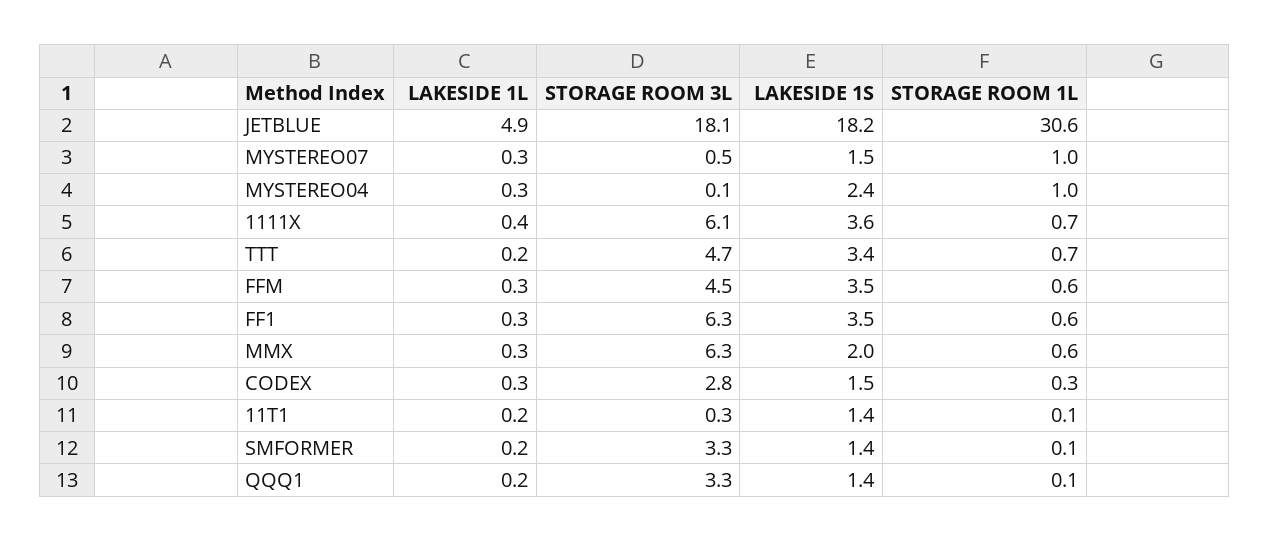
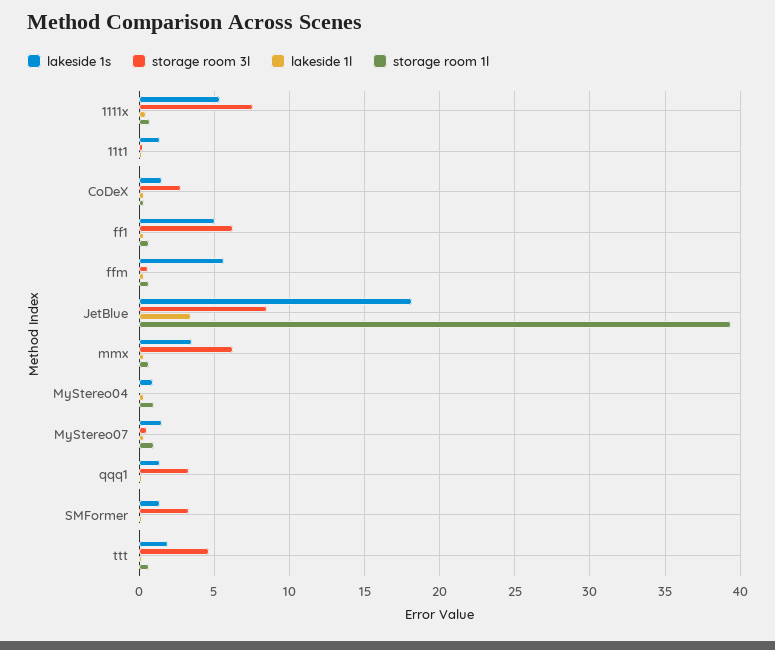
LAKESIDE 1L, JETBLUE: 4.9 -> 3.5
STORAGE ROOM 3L, JETBLUE: 18.1 -> 8.5
STORAGE ROOM 1L, JETBLUE: 30.6 -> 39.5
LAKESIDE 1S, MYSTEREO04: 2.4 -> 1
STORAGE ROOM 3L, 1111X: 6.1 -> 7.5
LAKESIDE 1S, 1111X: 3.6 -> 5.5
LAKESIDE 1S, TTT: 3.4 -> 2
STORAGE ROOM 3L, FFM: 4.5 -> 0.5
LAKESIDE 1S, FFM: 3.5 -> 5.5
LAKESIDE 1S, FF1: 3.5 -> 5
LAKESIDE 1S, MMX: 2 -> 3.5

